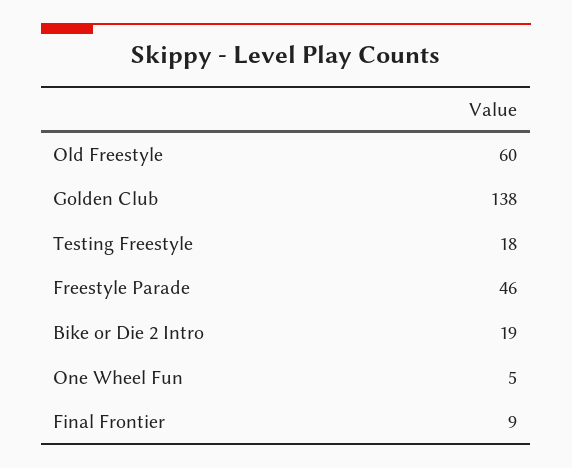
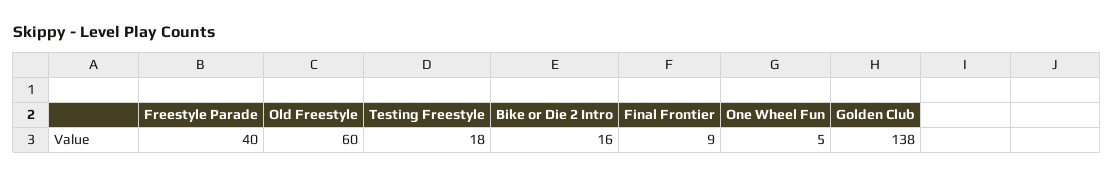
Freestyle Parade: 46 -> 40
Bike or Die 2 Intro: 19 -> 16

